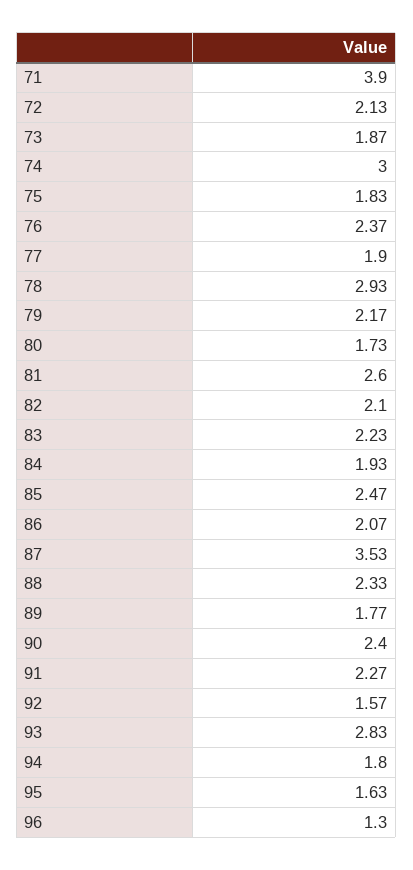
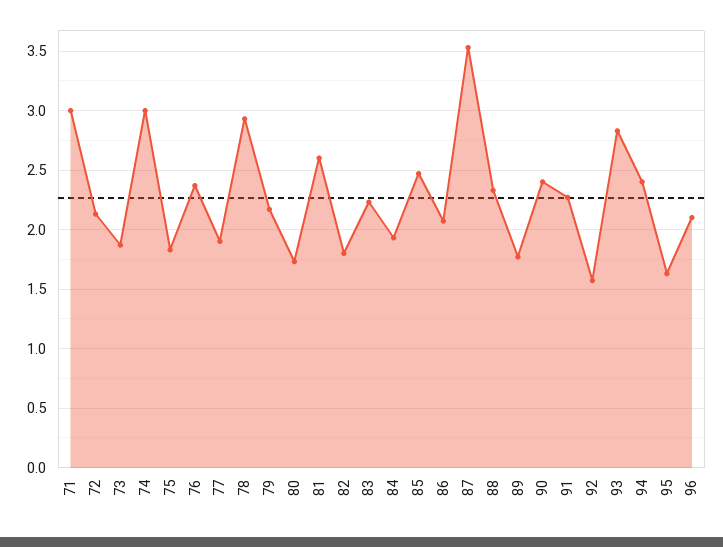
71: 3.9 -> 3
82: 2.1 -> 1.8
94: 1.8 -> 2.4
96: 1.3 -> 2.1

